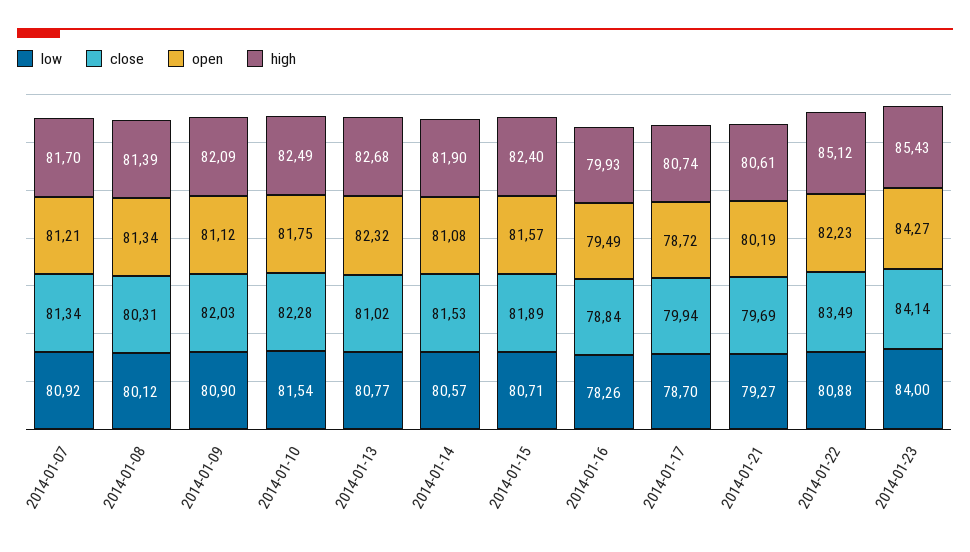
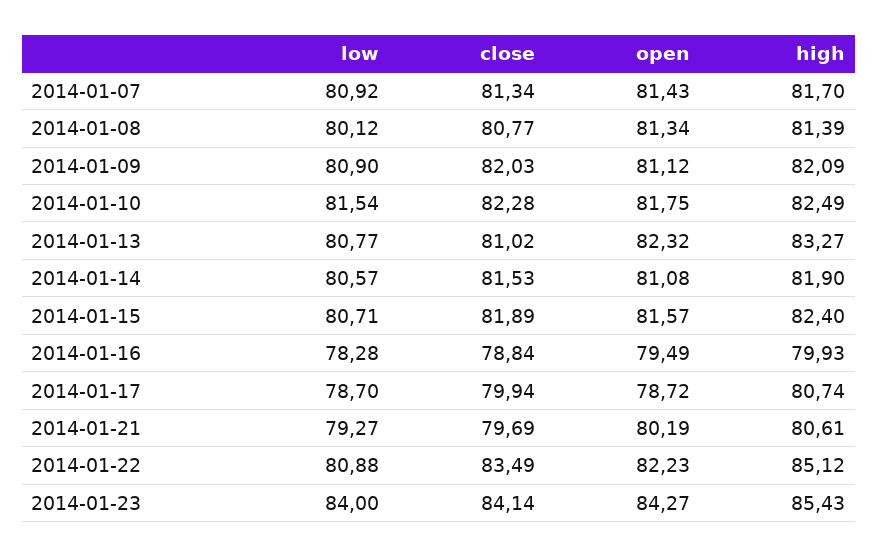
open, 2014-01-07: 81.21 -> 81.43
close, 2014-01-08: 80.31 -> 80.77
high, 2014-01-13: 82.68 -> 83.27
low, 2014-01-16: 78.26 -> 78.28

